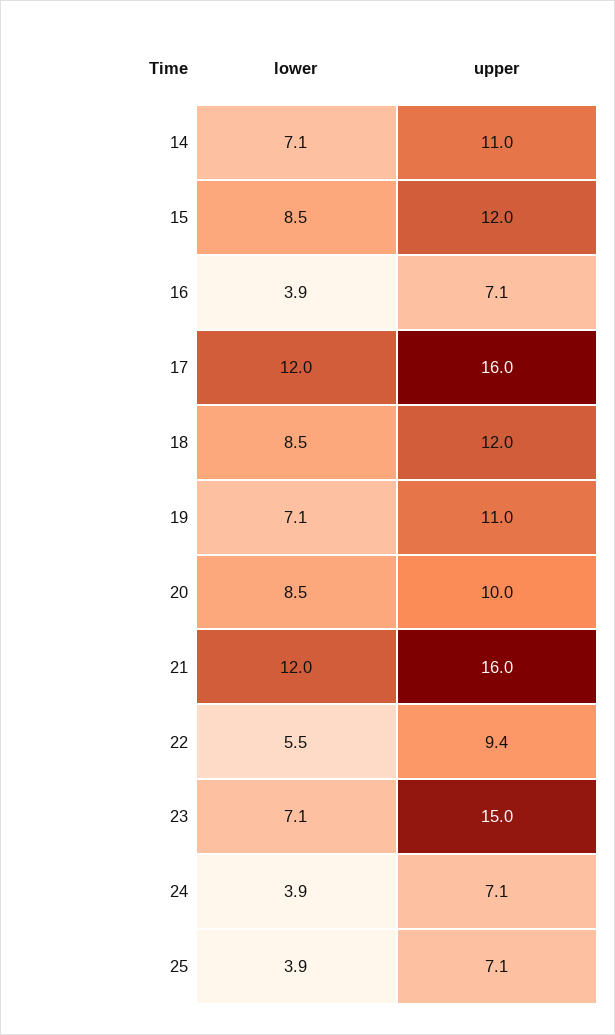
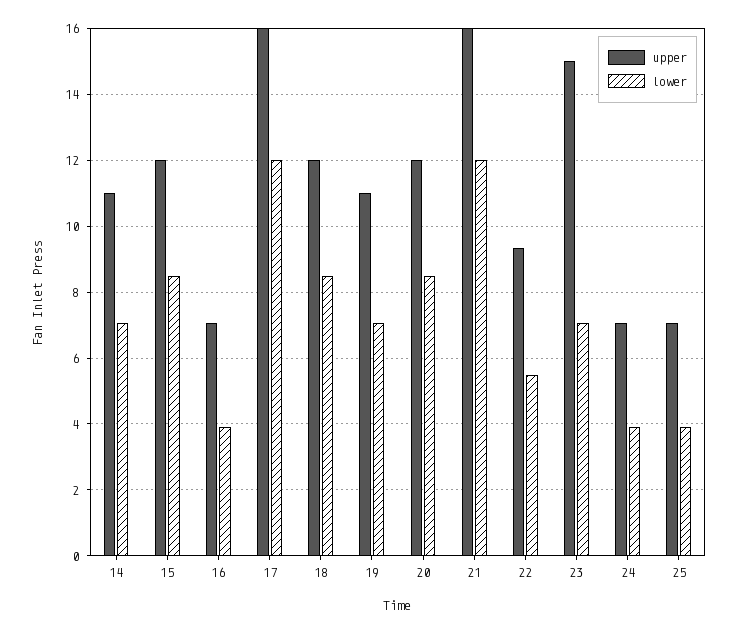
upper, 20: 10 -> 12

